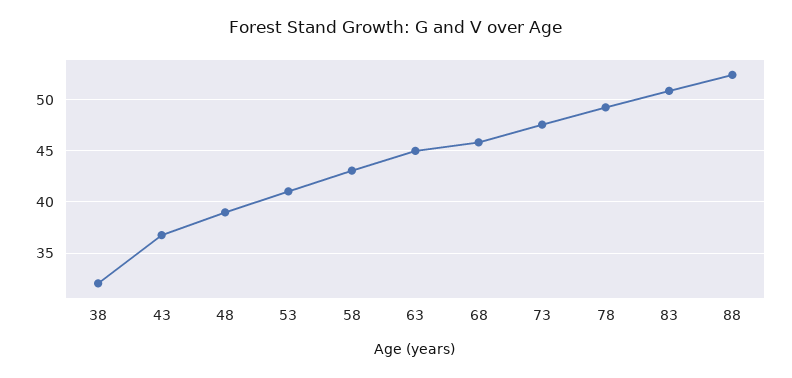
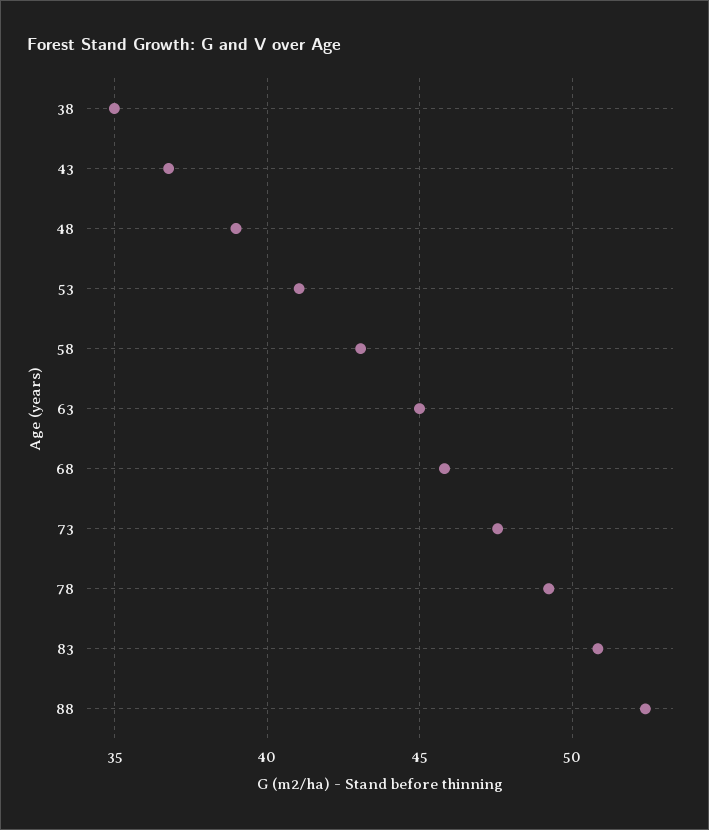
38: 32 -> 35

